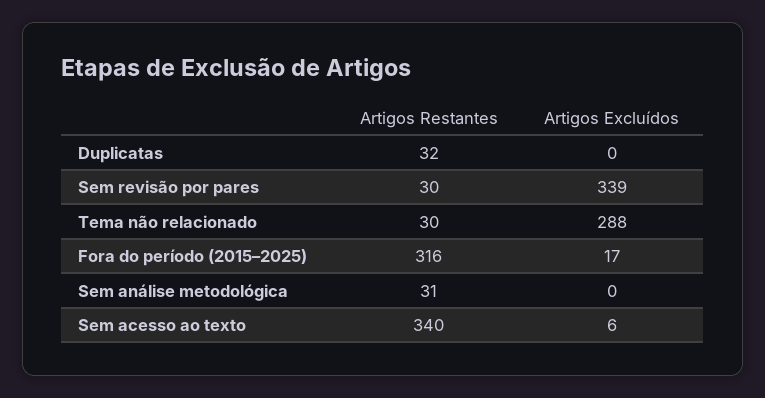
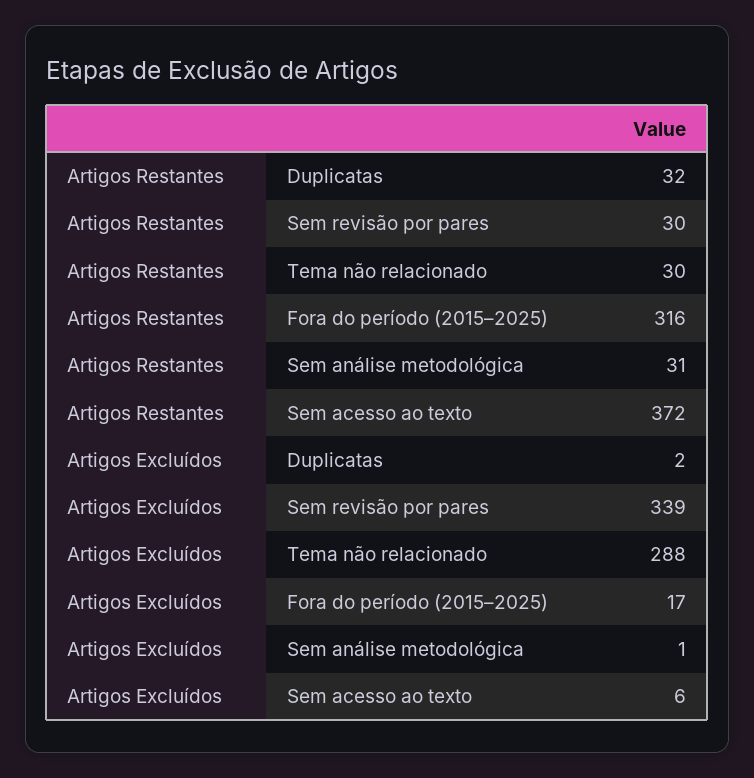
Artigos Excluídos, Duplicatas: 0 -> 2
Artigos Excluídos, Sem análise metodológica: 0 -> 1
Artigos Restantes, Sem acesso ao texto: 340 -> 372

